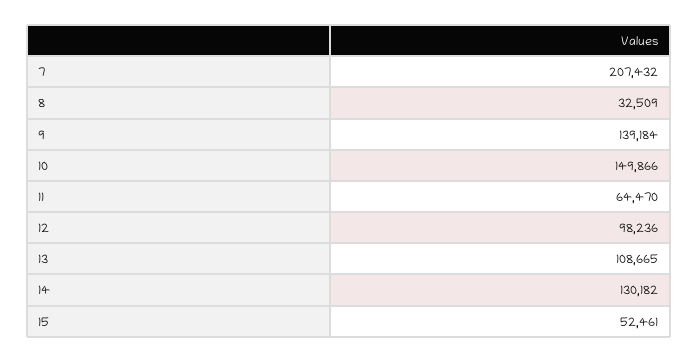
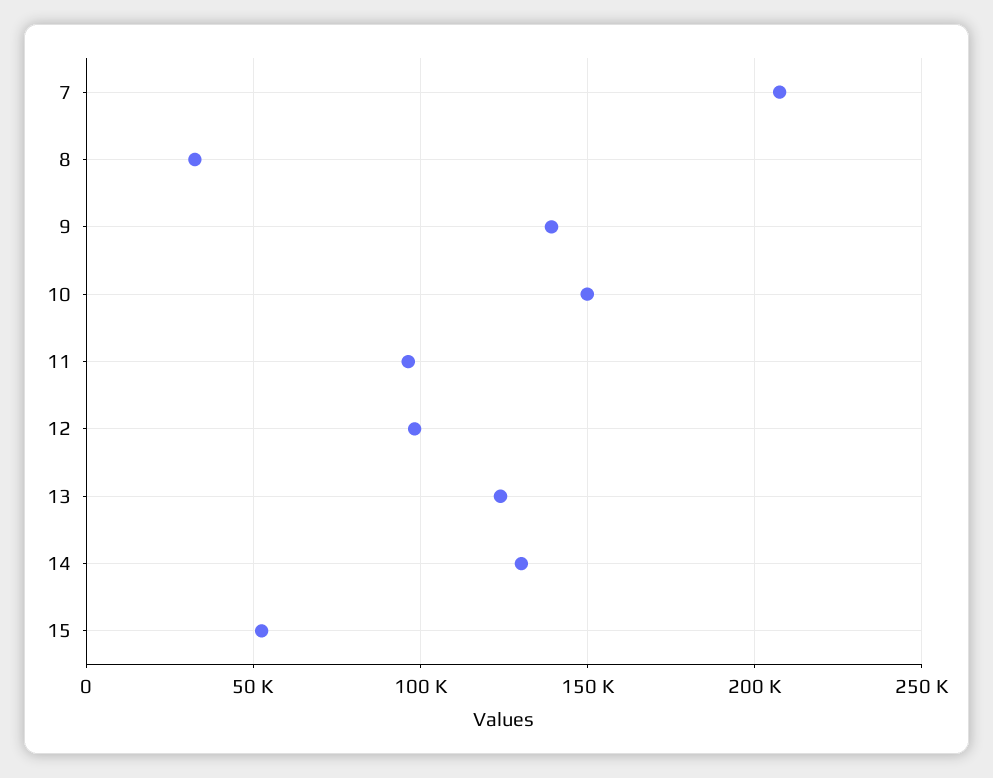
11: 64470 -> 95000
13: 108665 -> 125000

